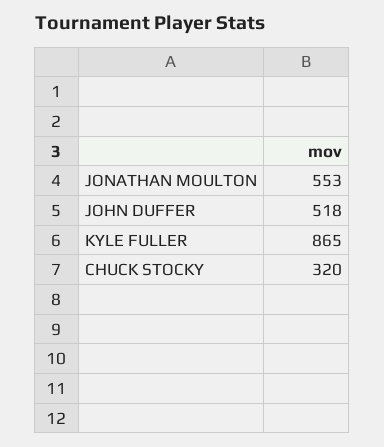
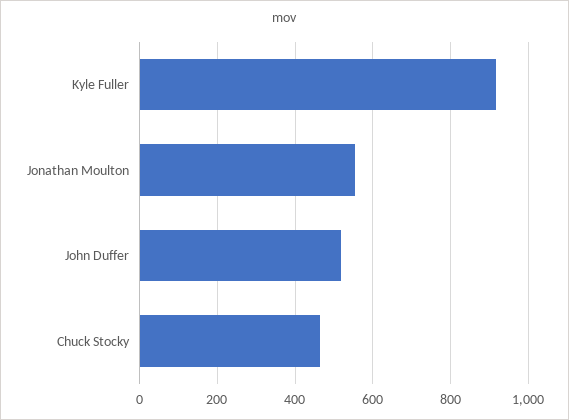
KYLE FULLER: 865 -> 920
CHUCK STOCKY: 320 -> 460

